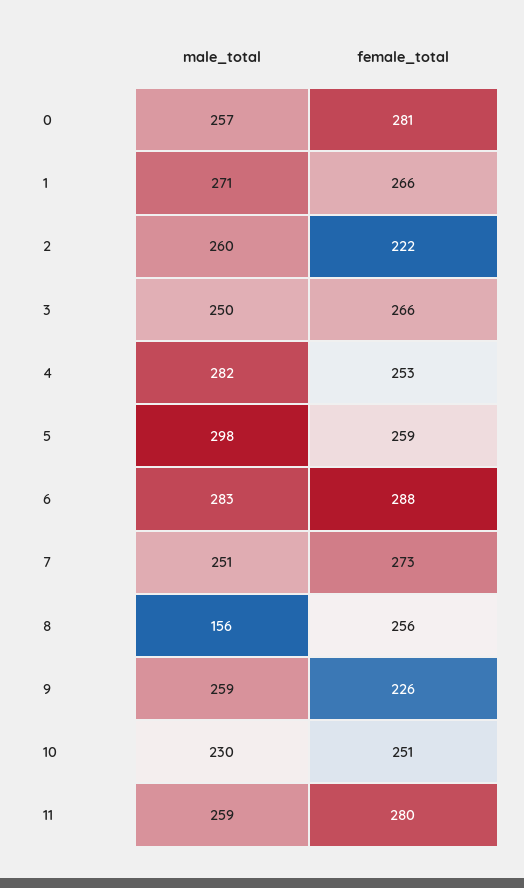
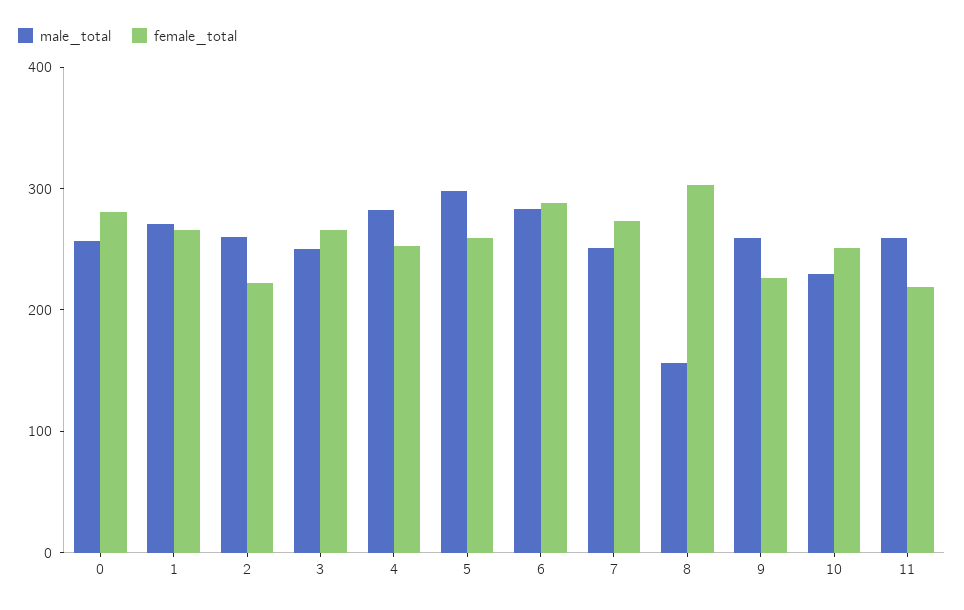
female_total, 8: 256 -> 300
female_total, 11: 280 -> 220

